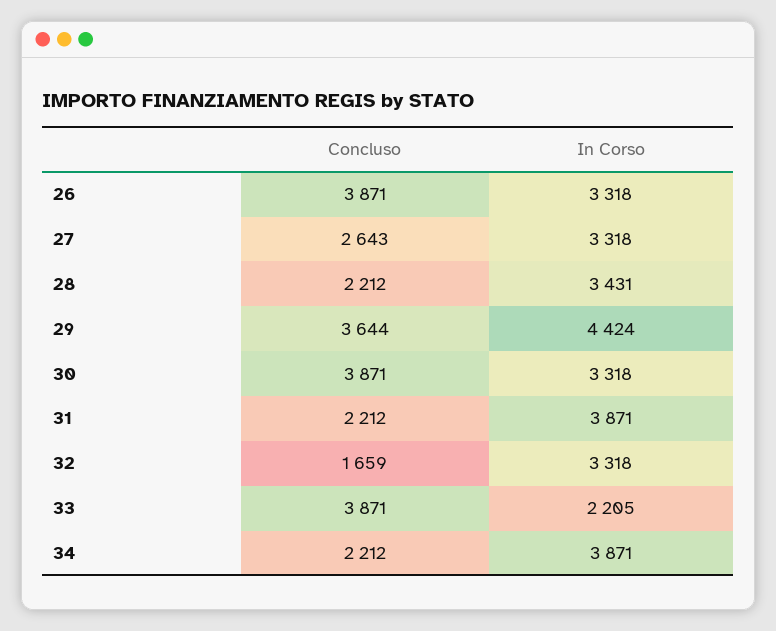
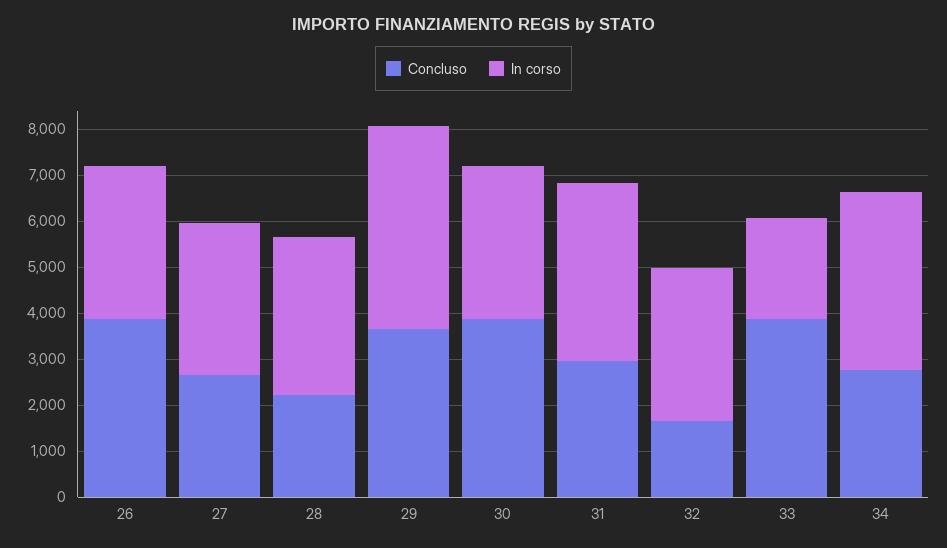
Concluso, 31: 2212 -> 3000
Concluso, 34: 2212 -> 2800

